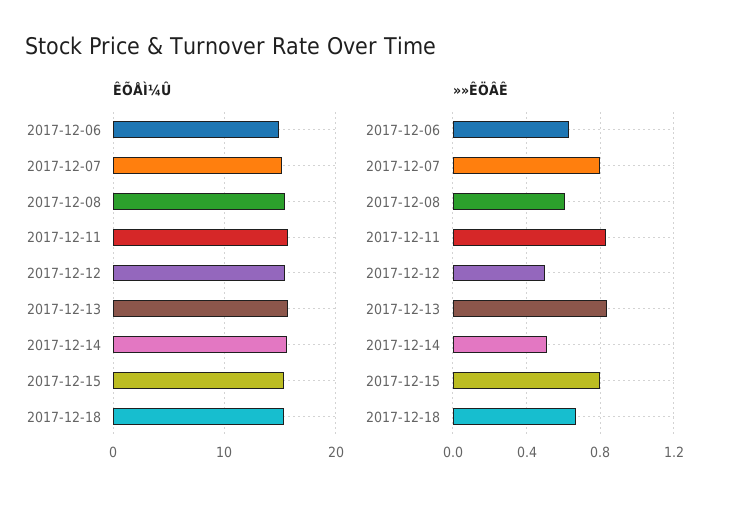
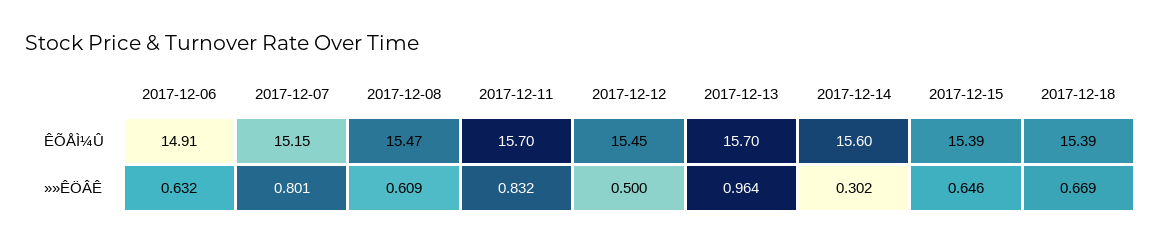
»»ÊÖÂÊ, 2017-12-13: 0.85 -> 0.964
»»ÊÖÂÊ, 2017-12-14: 0.5 -> 0.302
»»ÊÖÂÊ, 2017-12-15: 0.8 -> 0.646

